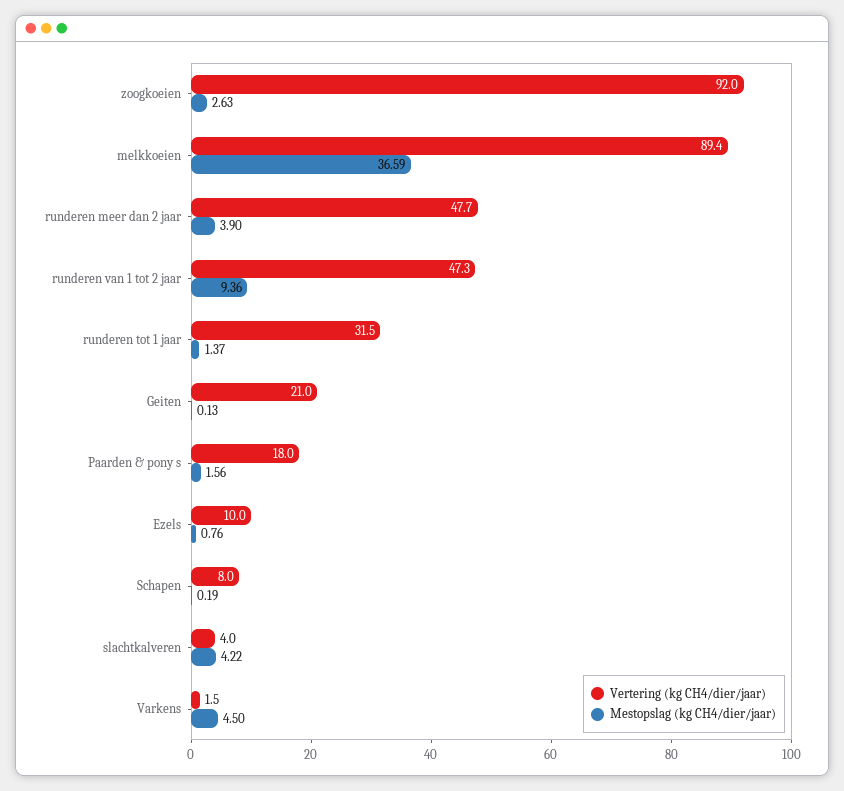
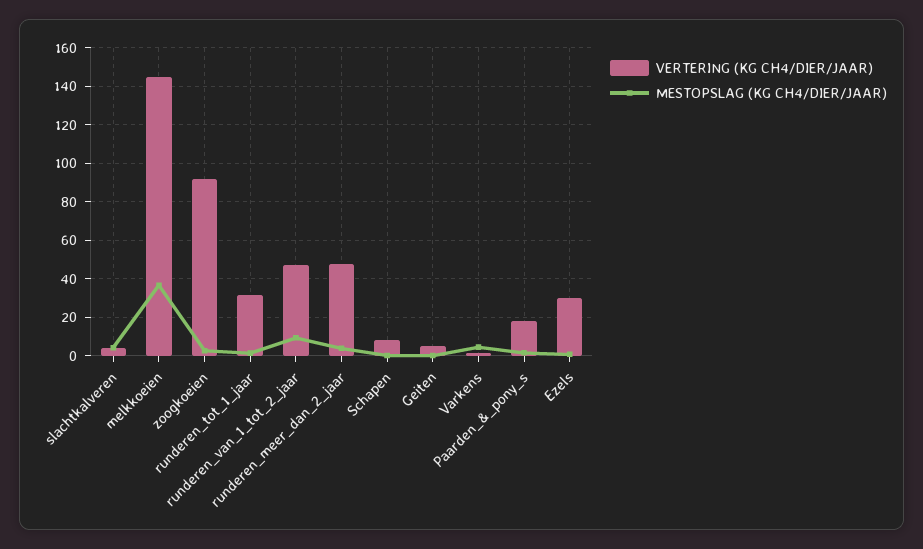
Vertering (kg CH4/dier/jaar), melkkoeien: 89.4 -> 145
Vertering (kg CH4/dier/jaar), Geiten: 21 -> 5
Vertering (kg CH4/dier/jaar), Ezels: 10 -> 30

